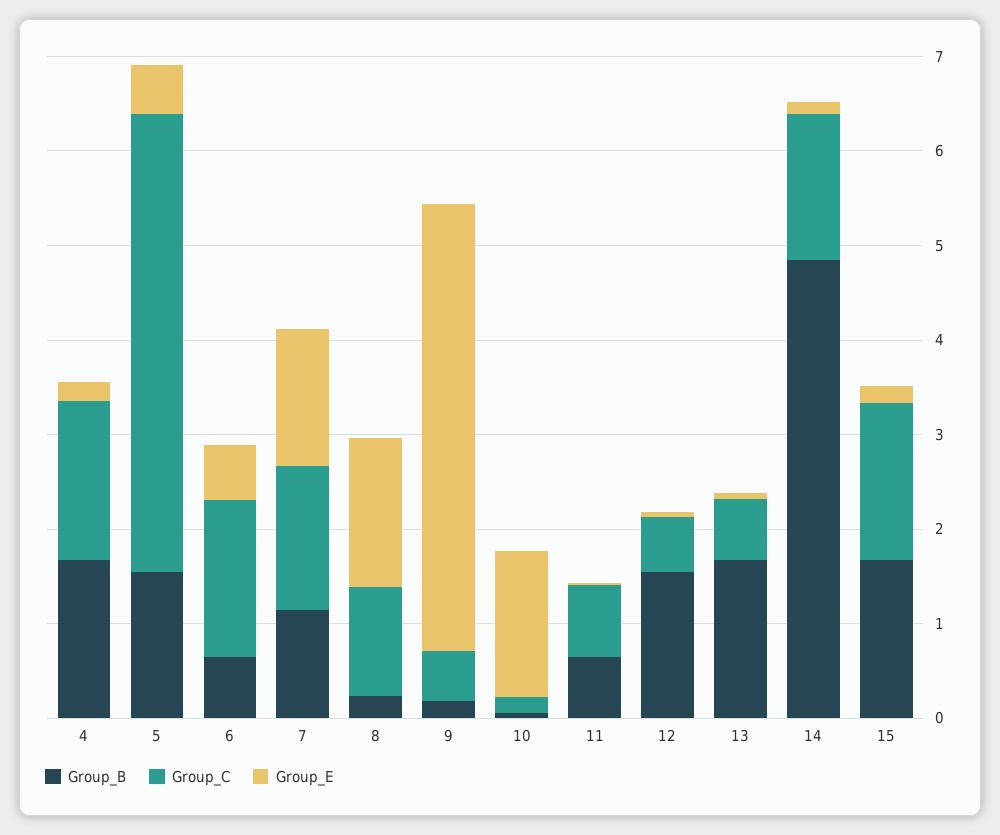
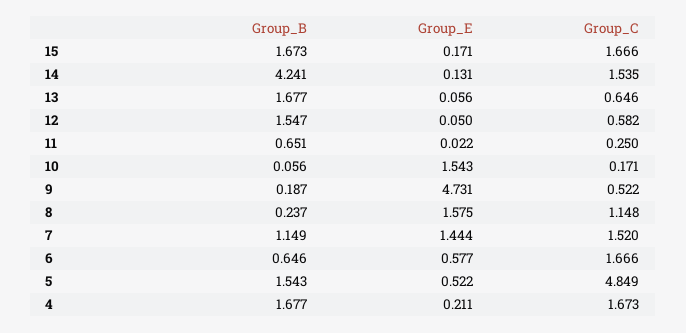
Group_C, 11: 0.8 -> 0.25
Group_B, 14: 4.8 -> 4.241

